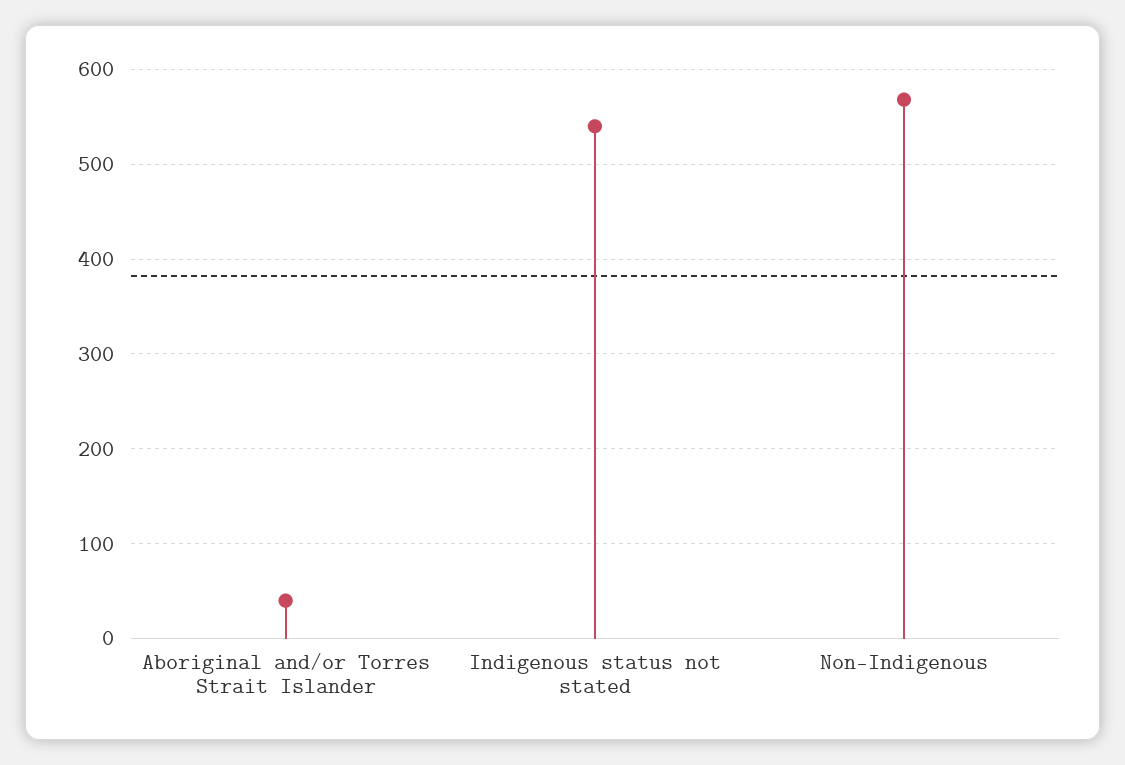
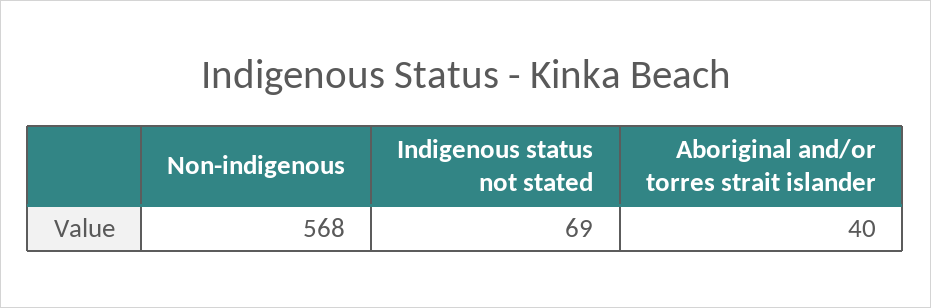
Indigenous status not stated: 540 -> 69

